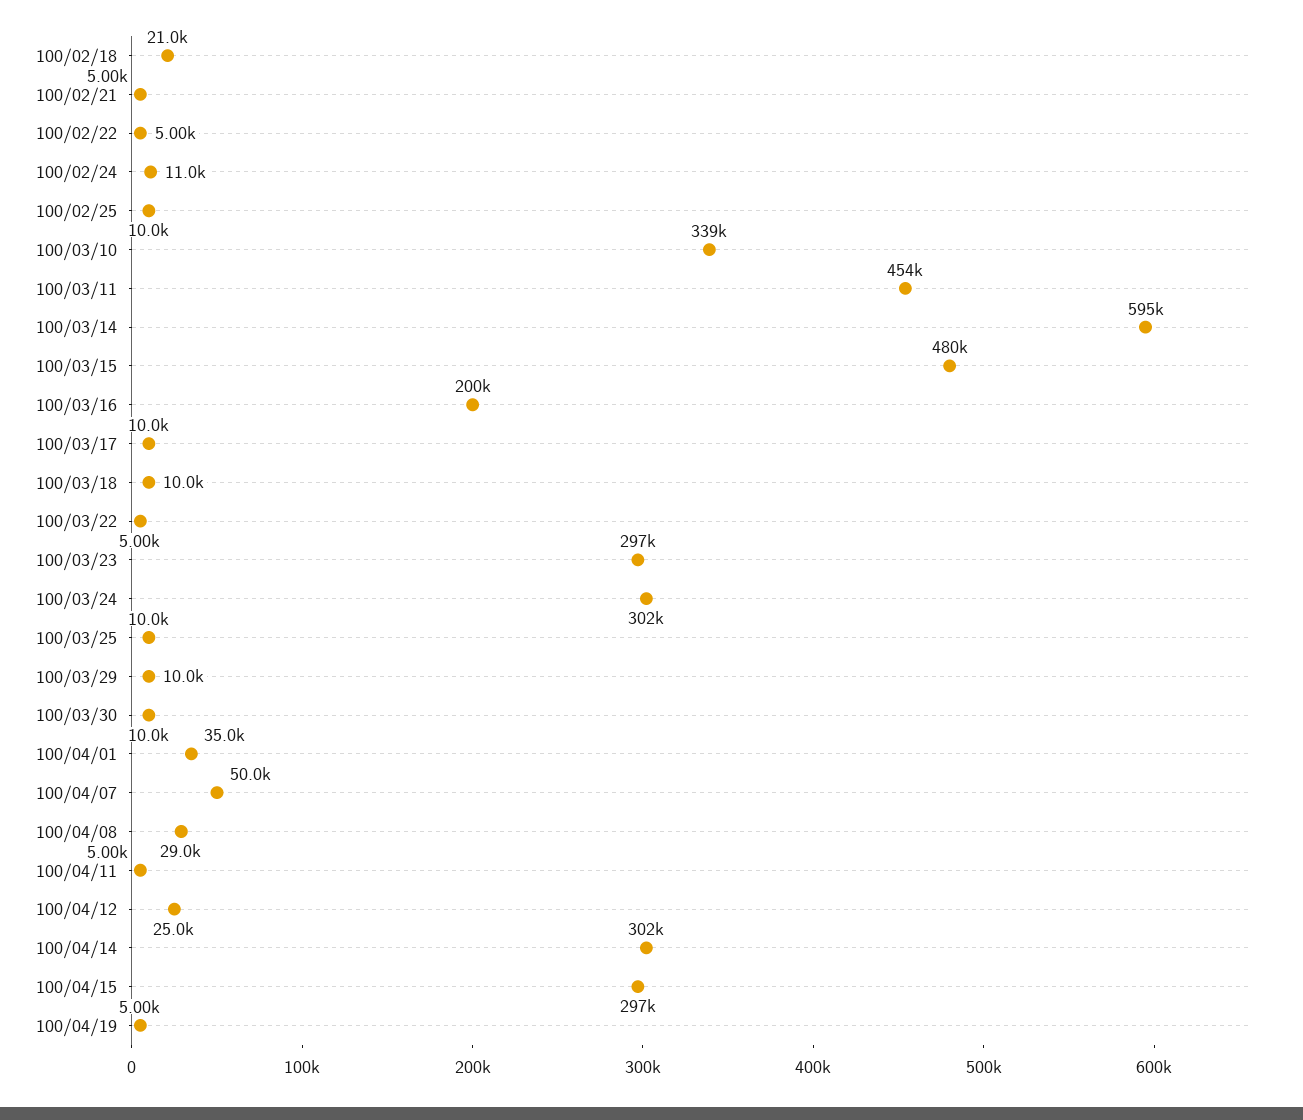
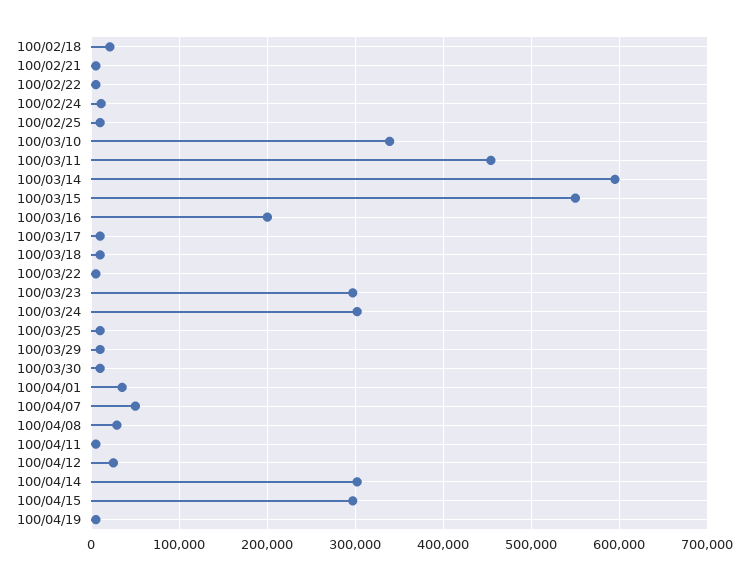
100/03/15: 480000 -> 550000

